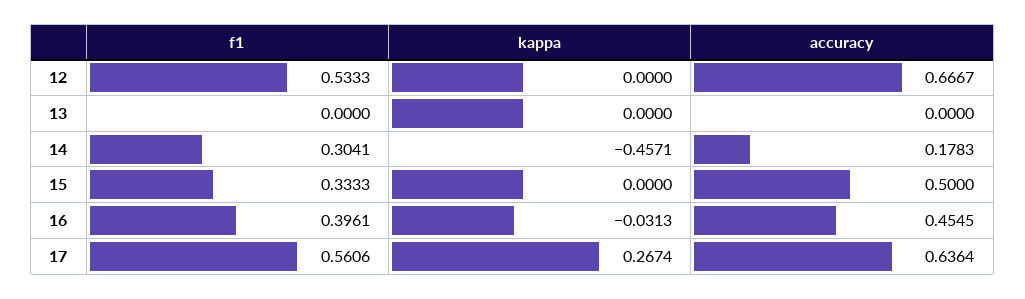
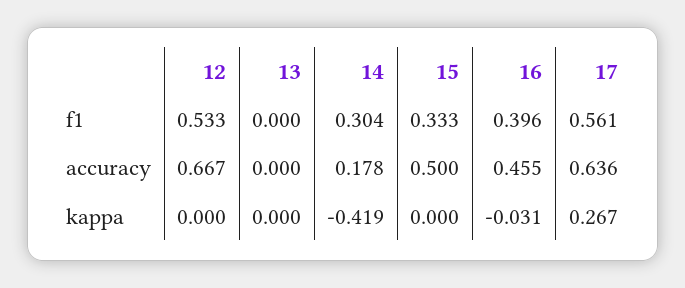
kappa, 14: -0.4571 -> -0.419

